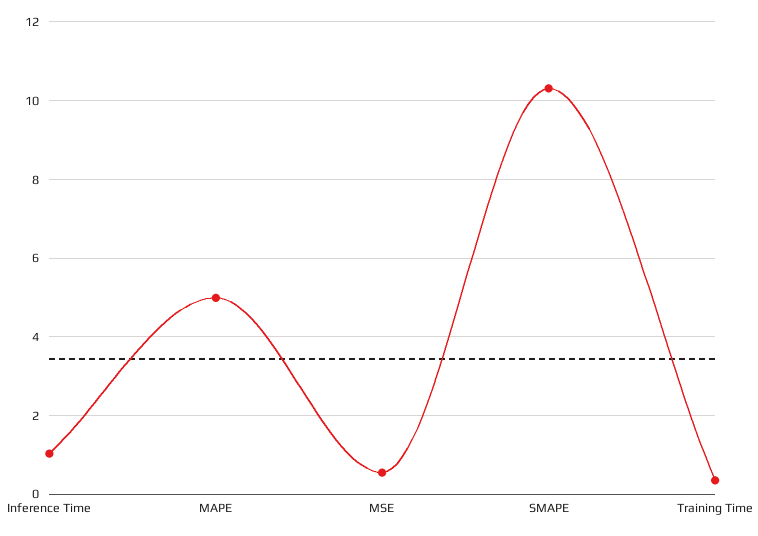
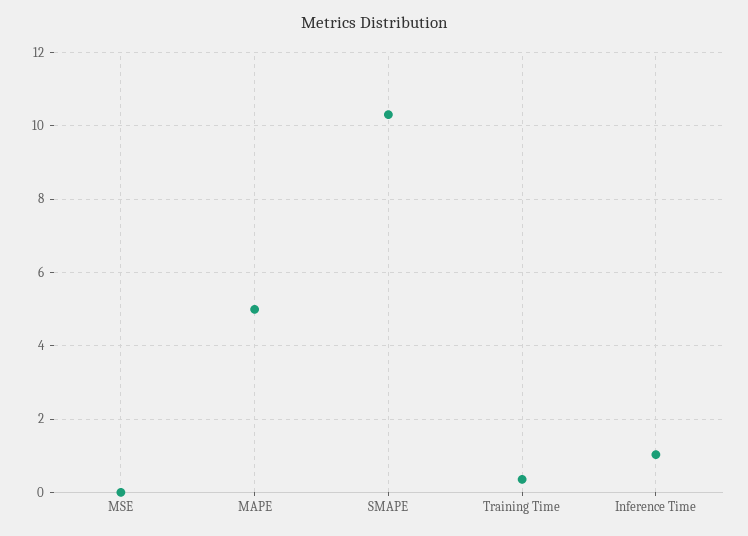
MSE: 0.6 -> 0

